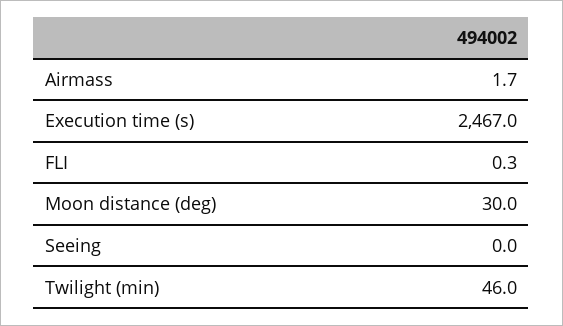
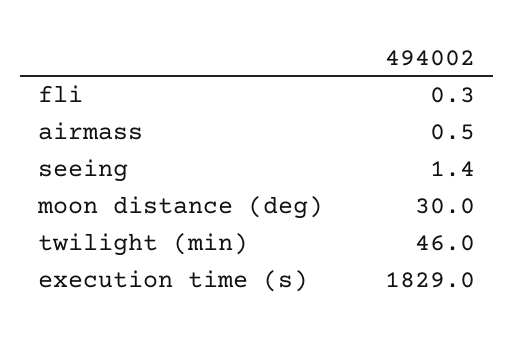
Airmass: 1.7 -> 0.5
Execution time (s): 2467 -> 1829
Seeing: 0 -> 1.4

